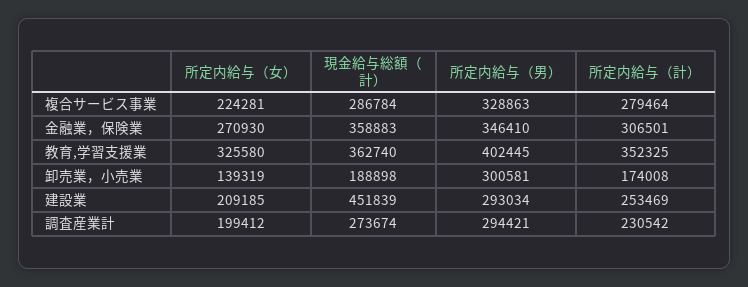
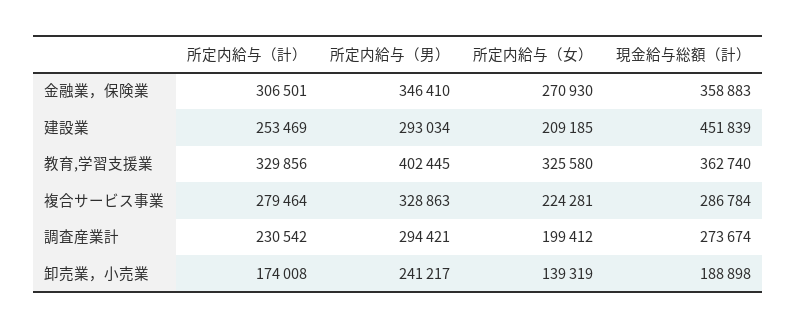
所定内給与（計）, 教育,学習支援業: 352325 -> 329856
所定内給与（男）, 卸売業，小売業: 300581 -> 241217

